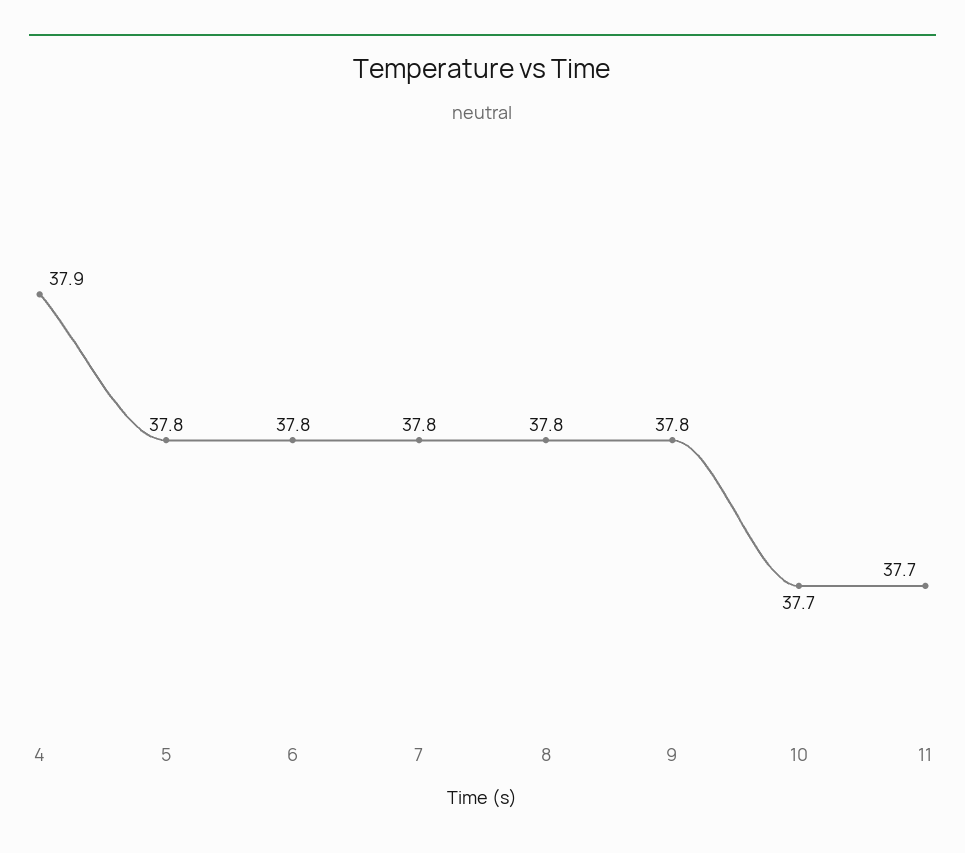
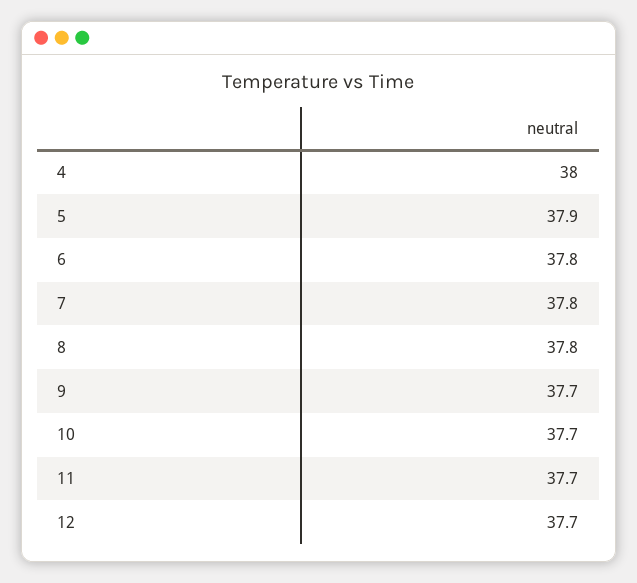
4: 37.9 -> 38
5: 37.8 -> 37.9
9: 37.8 -> 37.7
12: none -> 37.7

